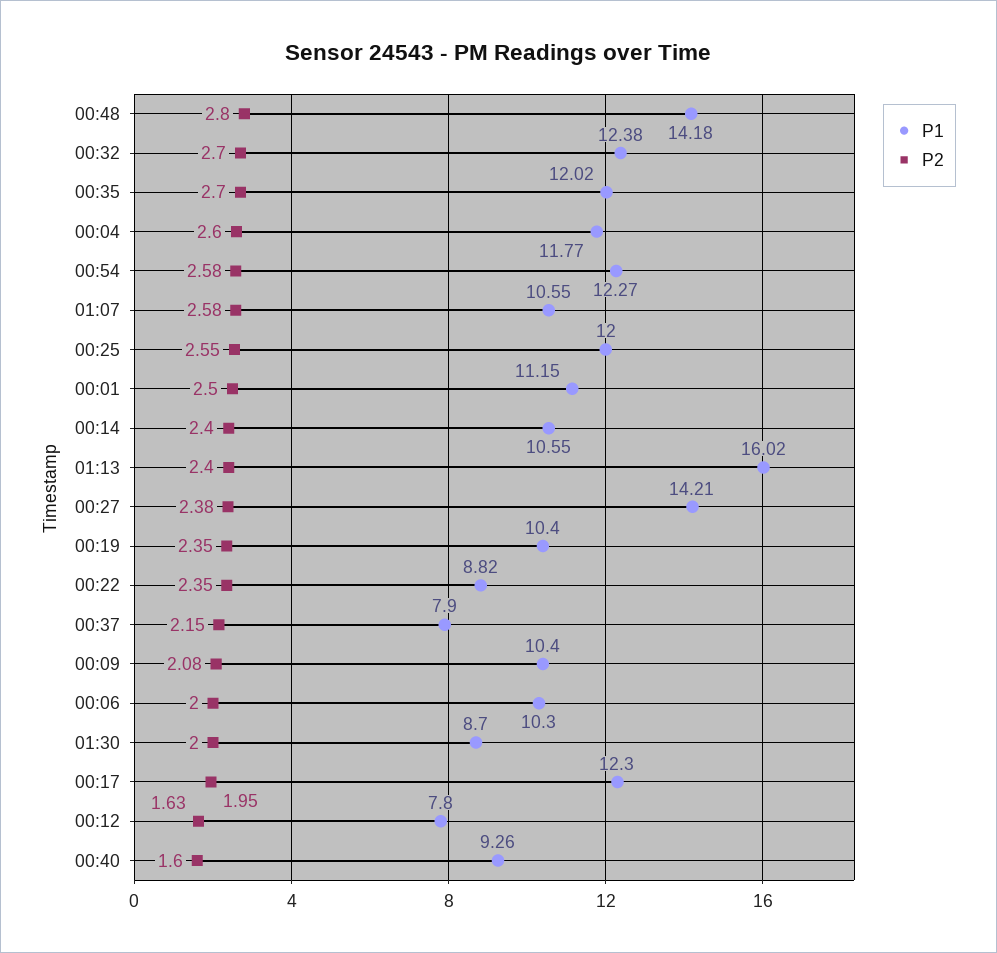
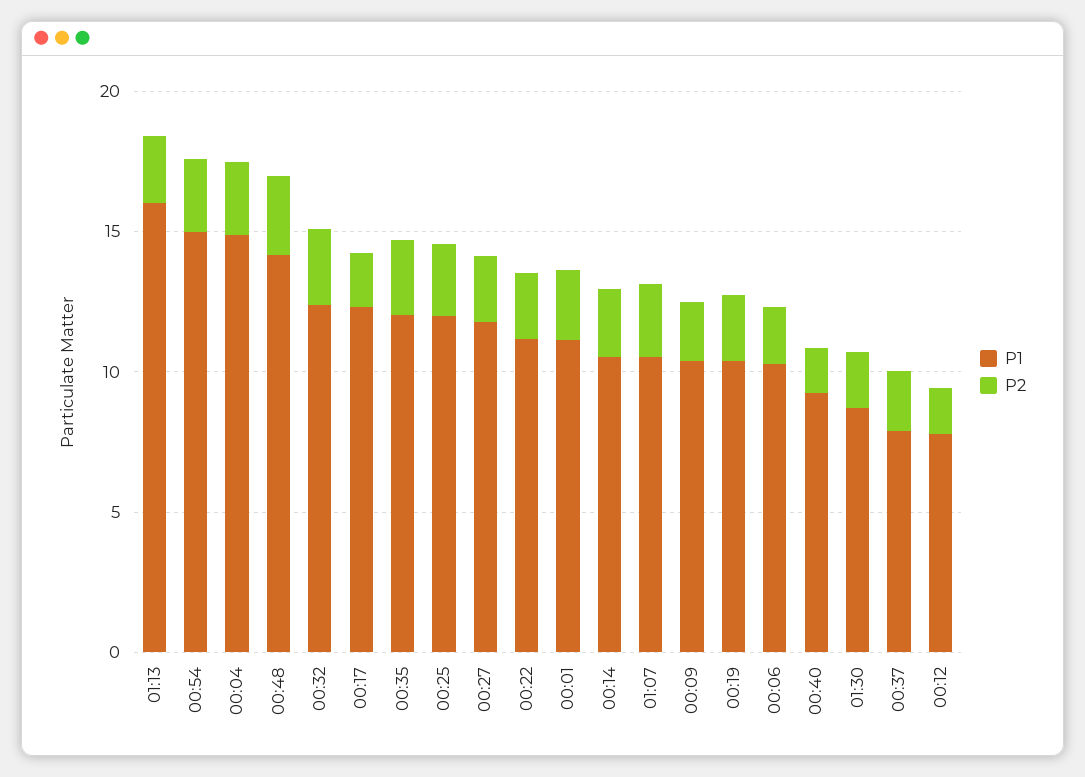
P1, 00:04: 11.77 -> 15
P1, 00:54: 12.27 -> 15
P1, 00:27: 14.21 -> 12
P1, 00:22: 8.82 -> 11

